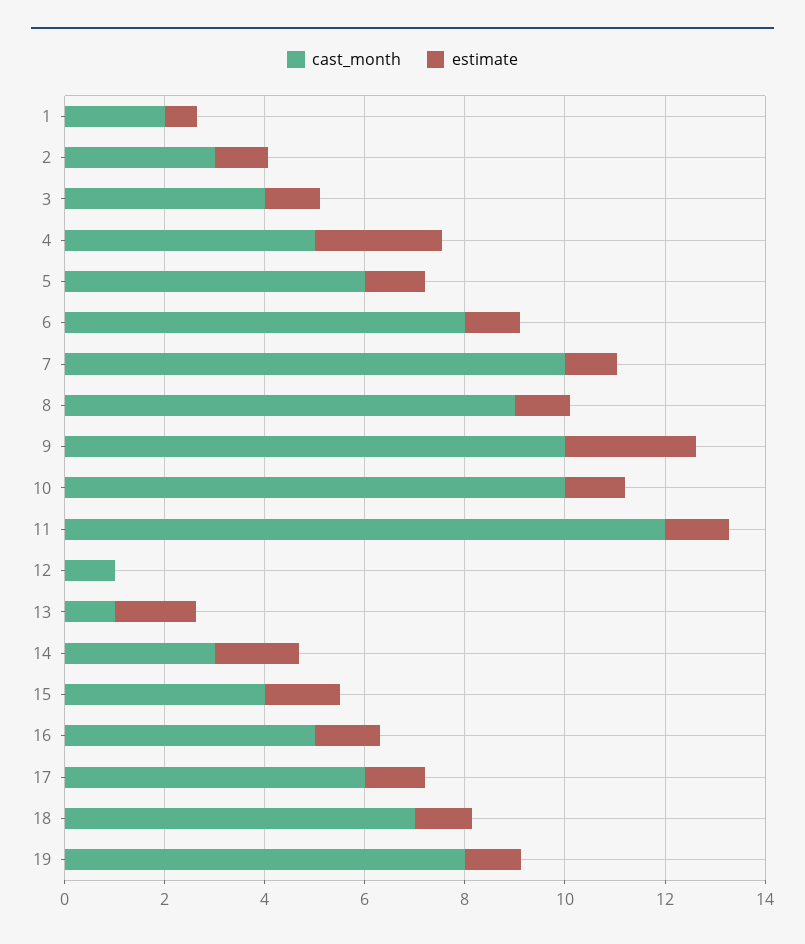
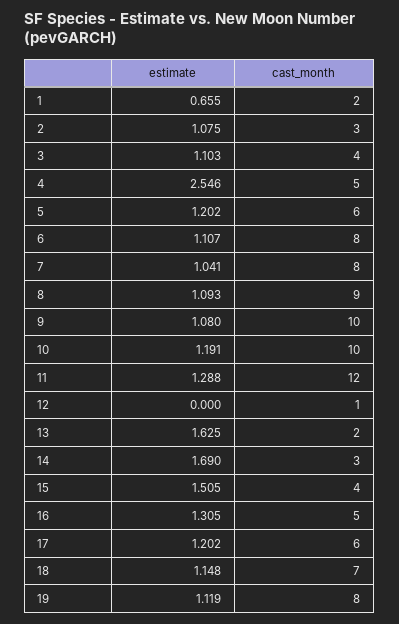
cast_month, 7: 10 -> 8
estimate, 9: 2.5 -> 1.08
cast_month, 13: 1 -> 2

